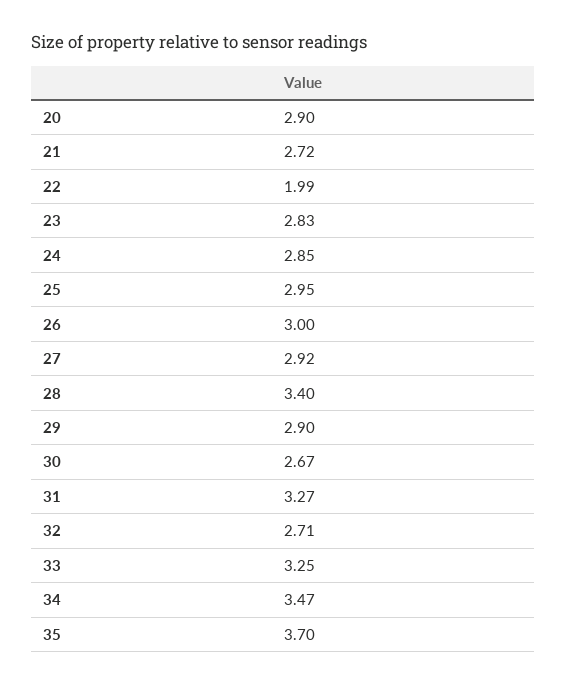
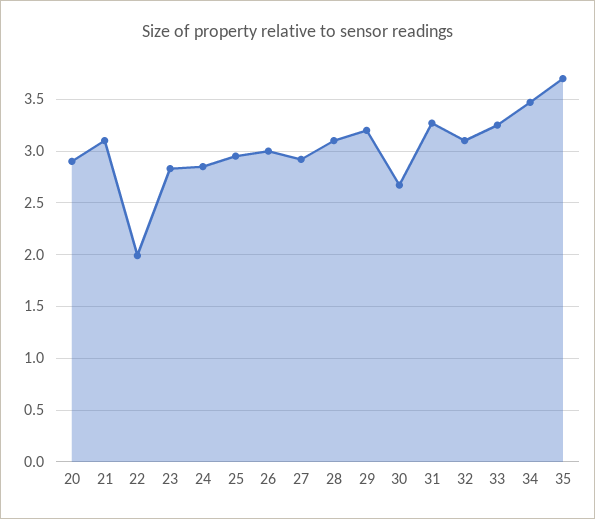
21: 2.72 -> 3.1
28: 3.4 -> 3.1
29: 2.9 -> 3.2
32: 2.71 -> 3.1

